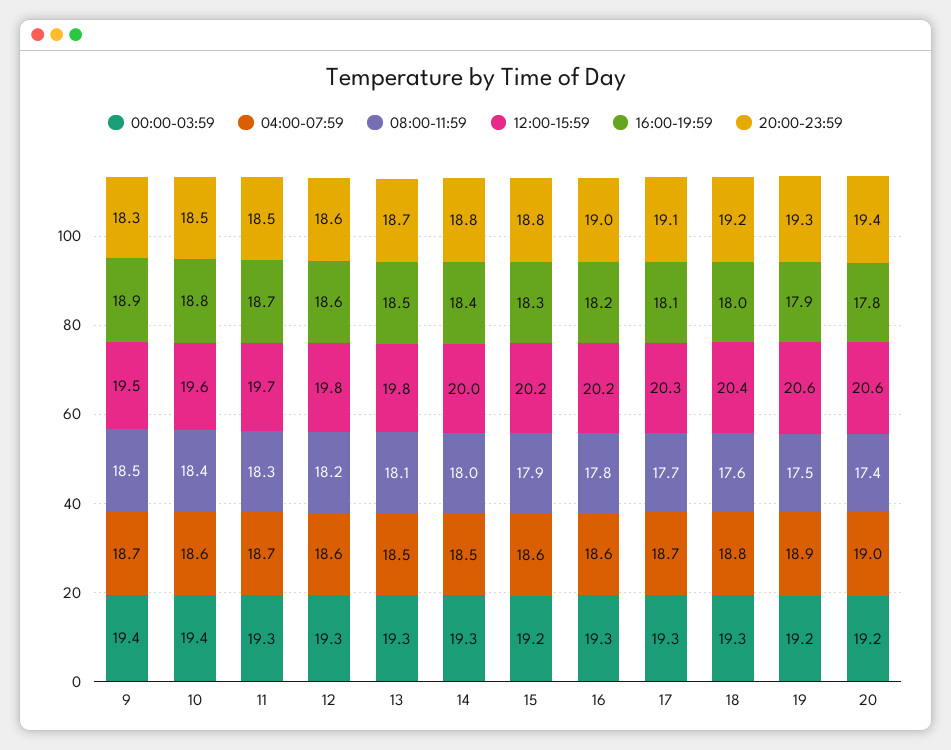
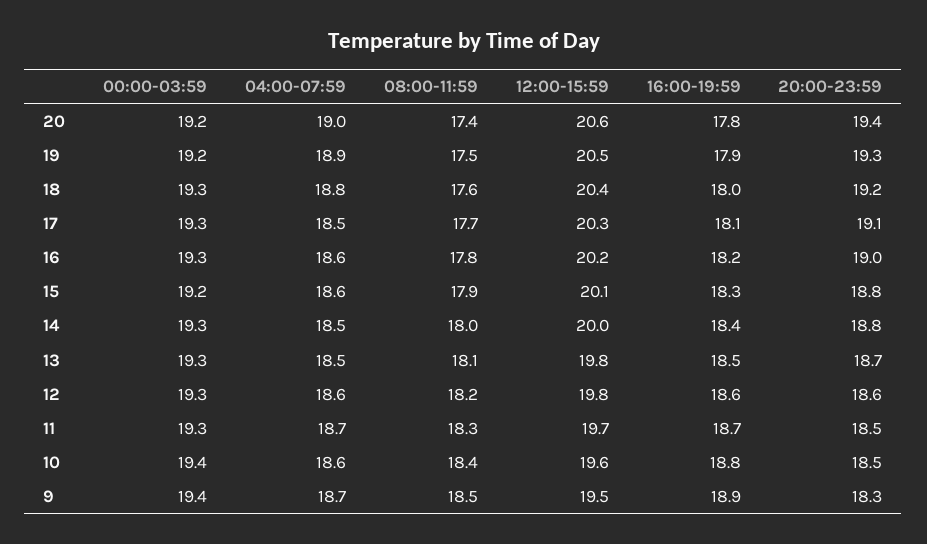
12:00-15:59, 15: 20.2 -> 20.1
04:00-07:59, 17: 18.7 -> 18.5
12:00-15:59, 19: 20.6 -> 20.5

